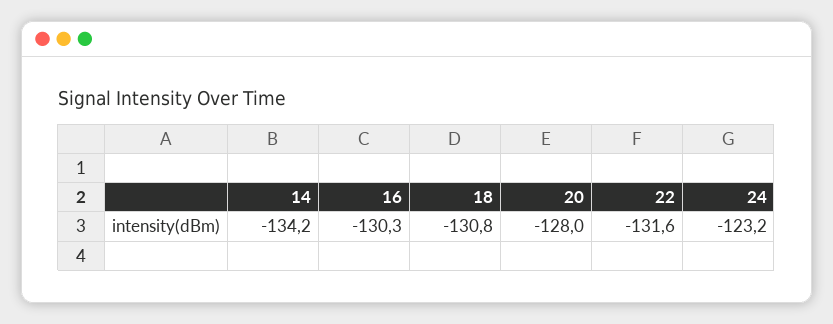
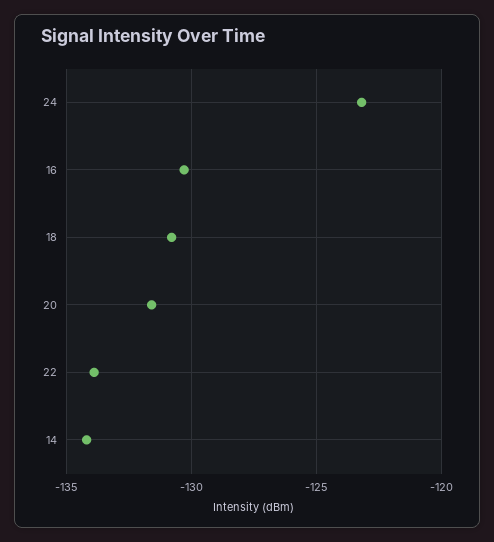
20: -128 -> -131.5
22: -131.6 -> -134

